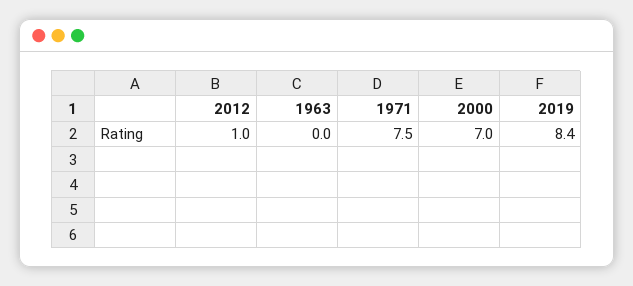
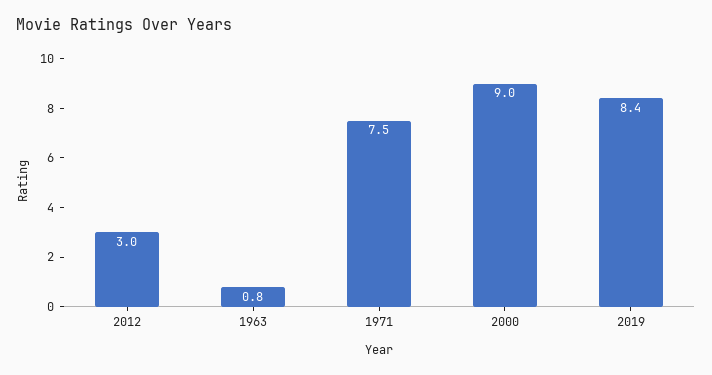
2012: 1 -> 3
1963: 0 -> 0.8
2000: 7 -> 9

